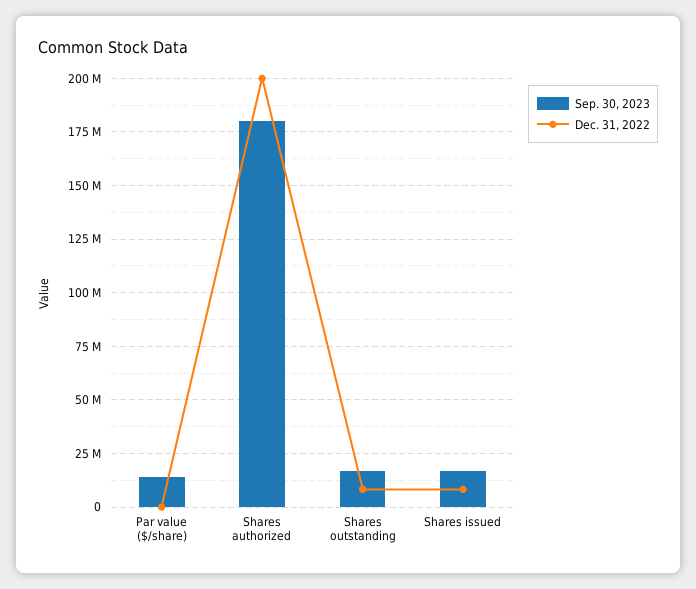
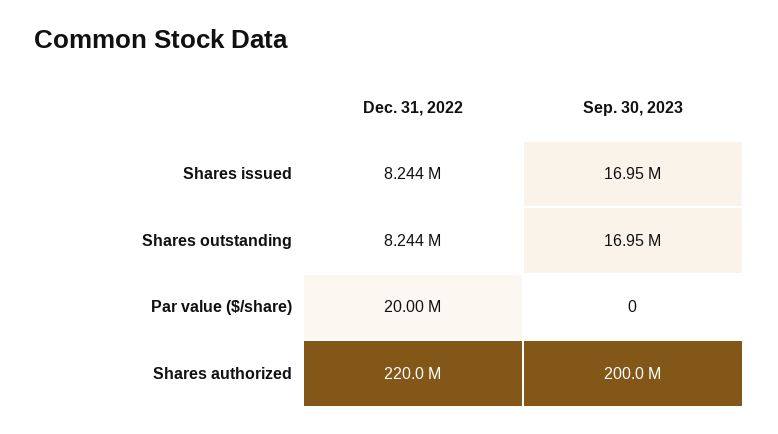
Sep. 30, 2023, Par value ($/share): 15000000 -> 0
Dec. 31, 2022, Par value ($/share): 0 -> 20000000
Sep. 30, 2023, Shares authorized: 180000000 -> 200000000
Dec. 31, 2022, Shares authorized: 200000000 -> 220000000

